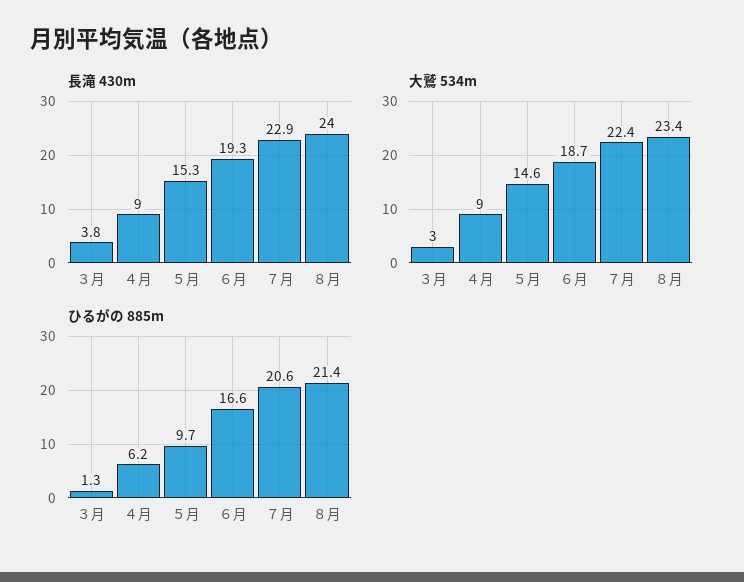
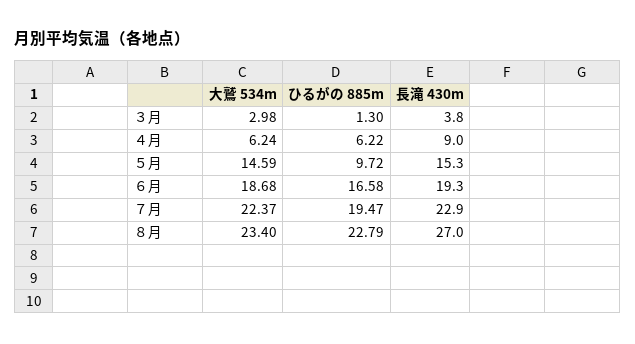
長滝 430m, ８月: 24 -> 27
大鷲 534m, ４月: 9 -> 6.24
ひるがの 885m, ７月: 20.6 -> 19.47
ひるがの 885m, ８月: 21.4 -> 22.79

